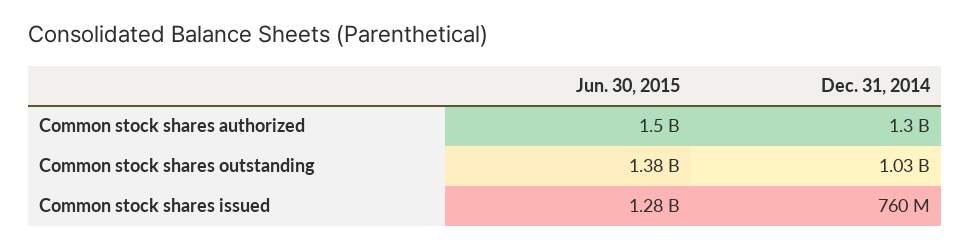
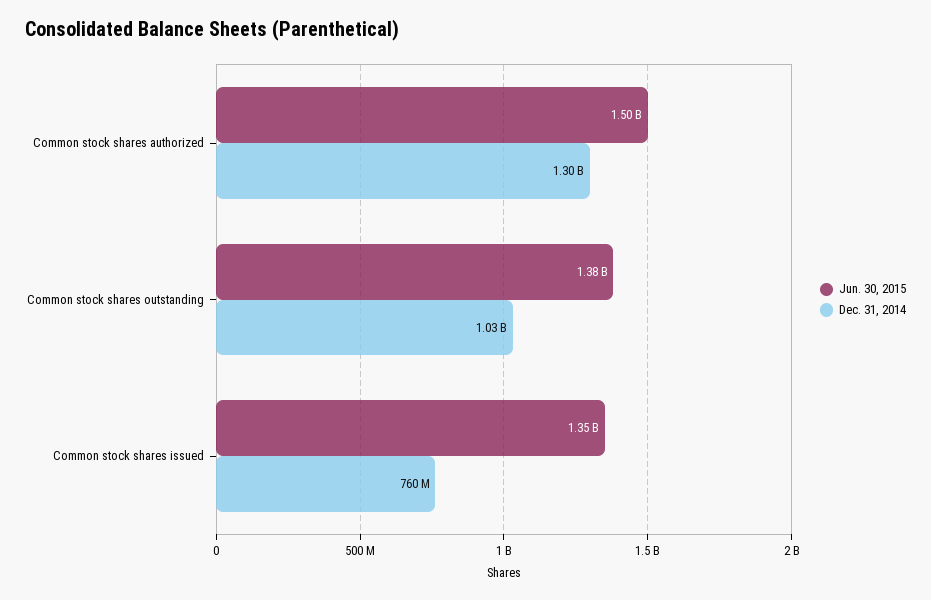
Jun. 30, 2015, Common stock shares issued: 1280000000 -> 1350000000

